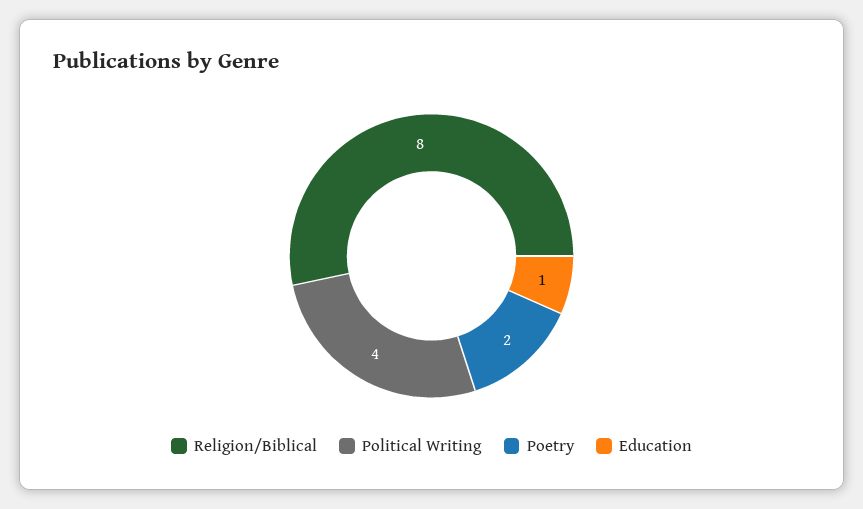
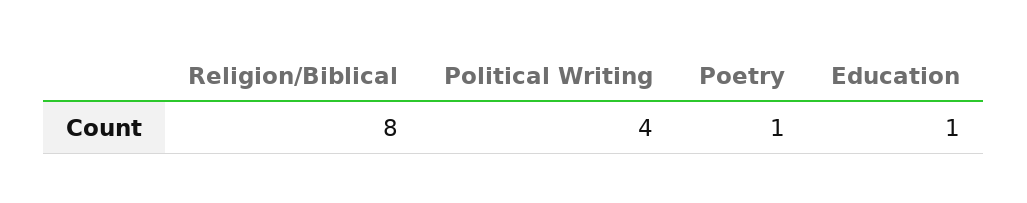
Poetry: 2 -> 1

